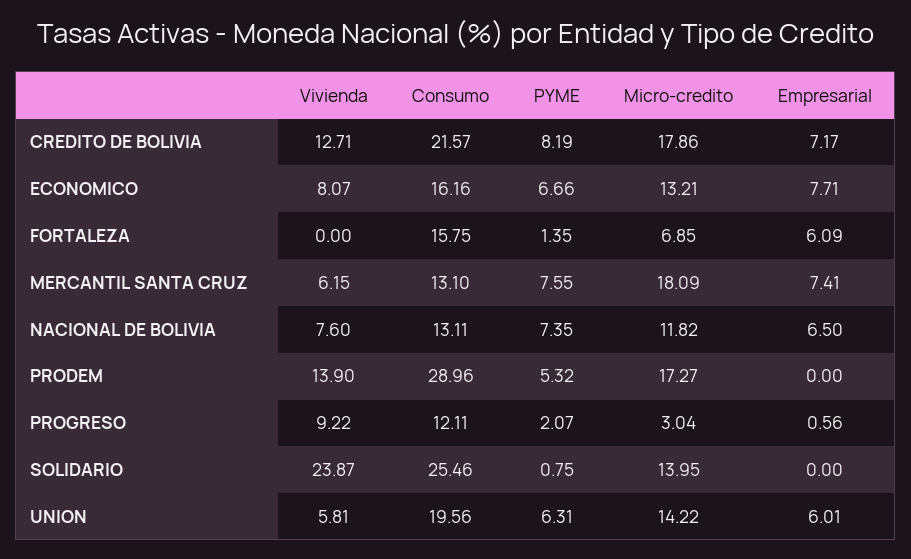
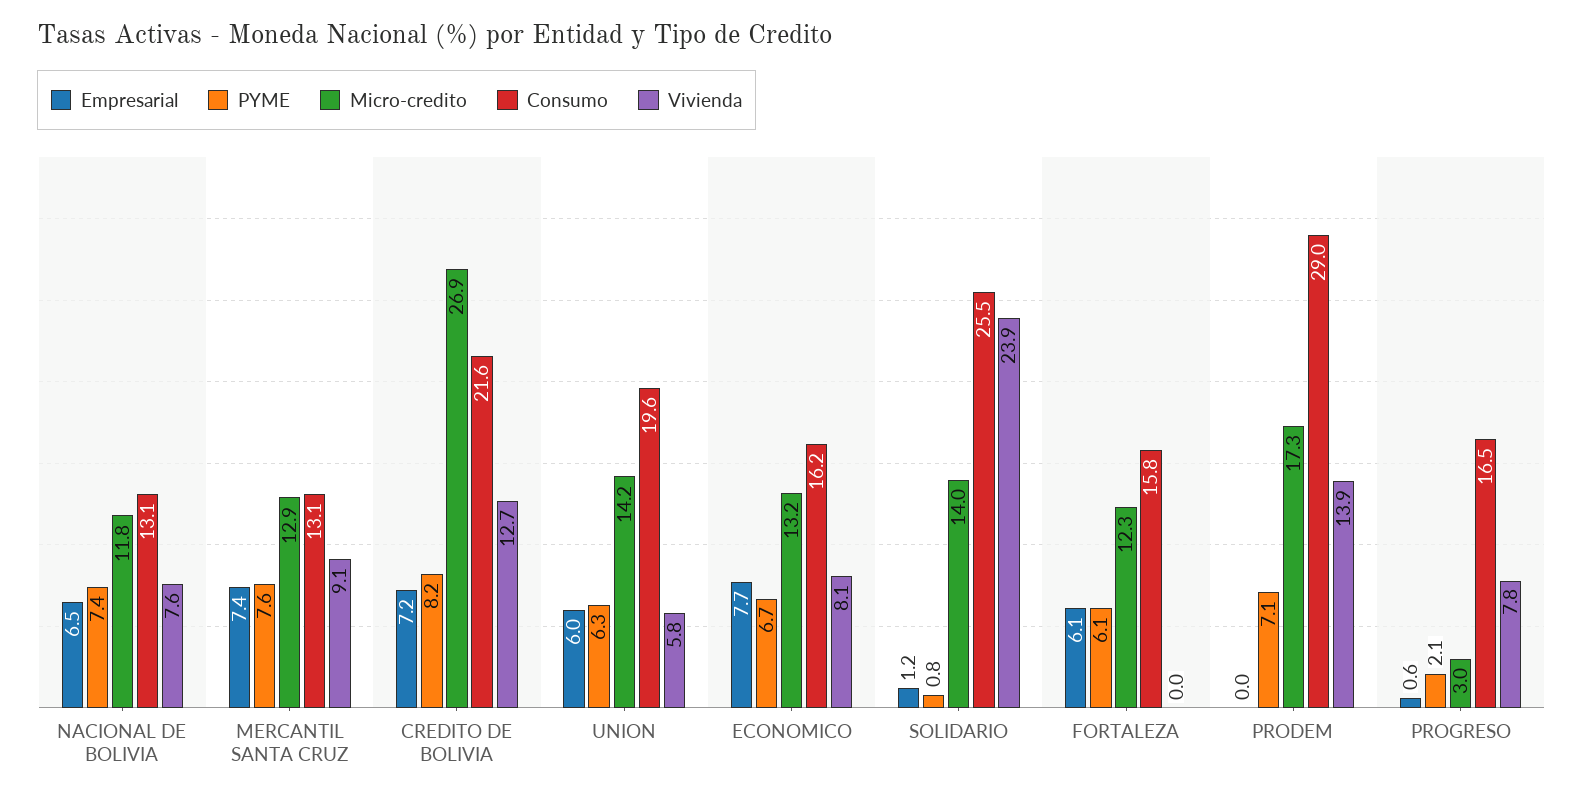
Micro-credito, CREDITO DE BOLIVIA: 17.86 -> 26.9
PYME, FORTALEZA: 1.35 -> 6.1
Micro-credito, FORTALEZA: 6.85 -> 12.3
Vivienda, MERCANTIL SANTA CRUZ: 6.15 -> 9.1
Micro-credito, MERCANTIL SANTA CRUZ: 18.09 -> 12.9
PYME, PRODEM: 5.32 -> 7.1
Vivienda, PROGRESO: 9.22 -> 7.8
Consumo, PROGRESO: 12.11 -> 16.5
Empresarial, SOLIDARIO: 0 -> 1.2

